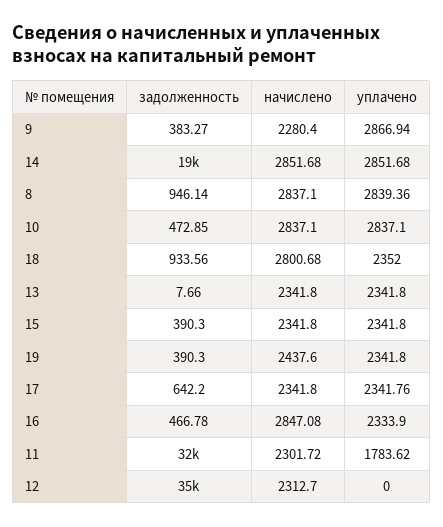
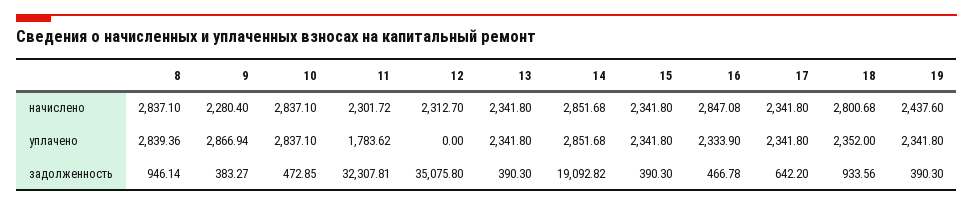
задолженность, 13: 7.66 -> 390.3
уплачено, 17: 2341.76 -> 2341.8

